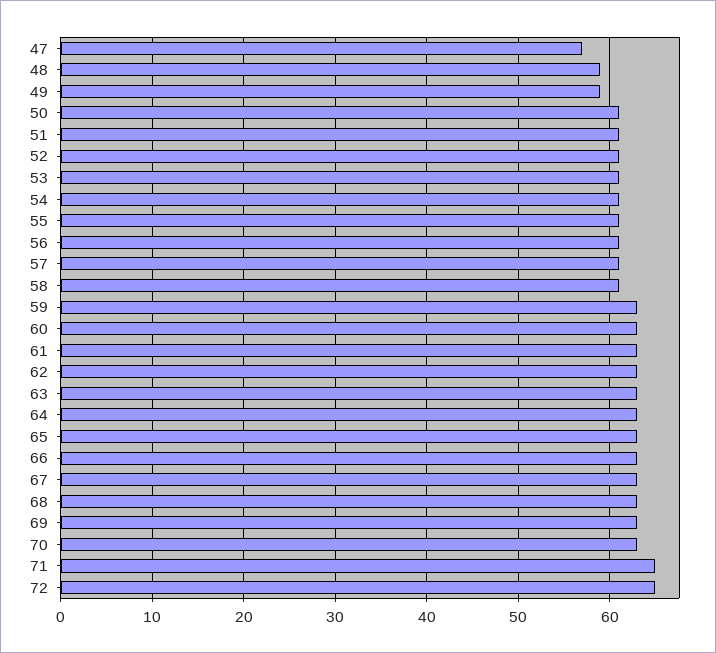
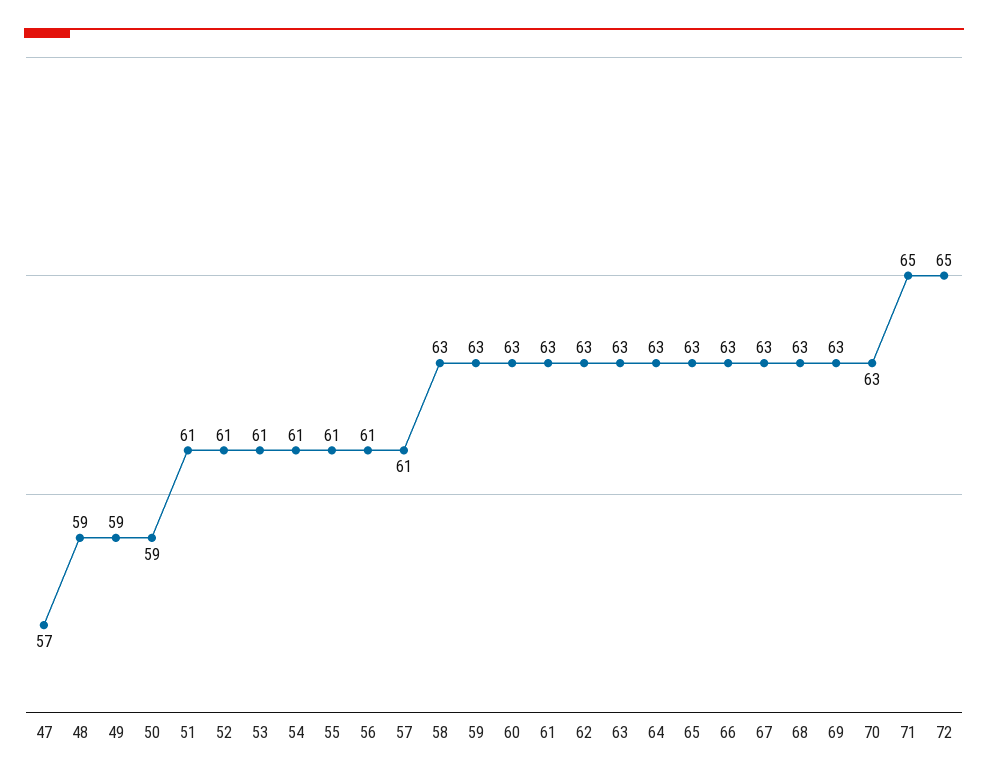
50: 61 -> 59
58: 61 -> 63

